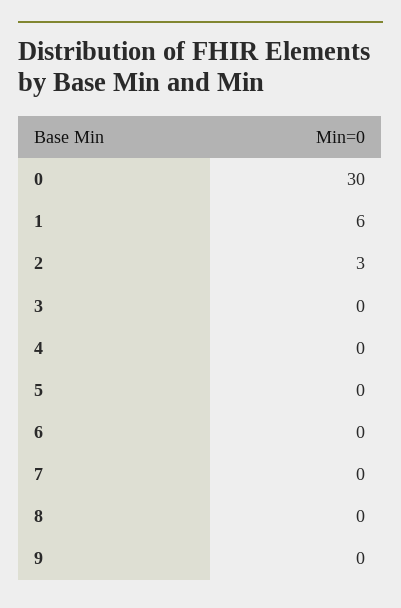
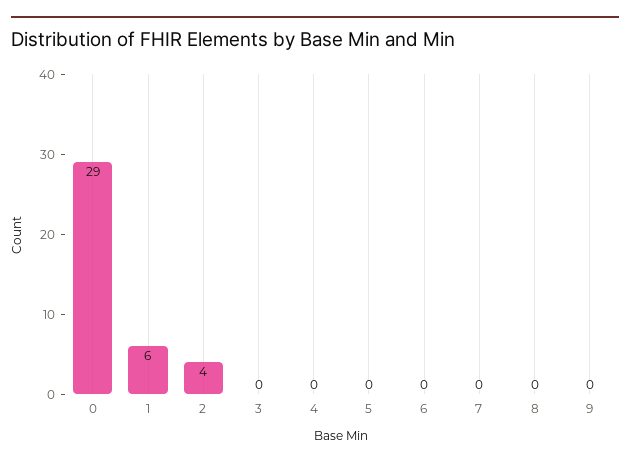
0: 30 -> 29
2: 3 -> 4

